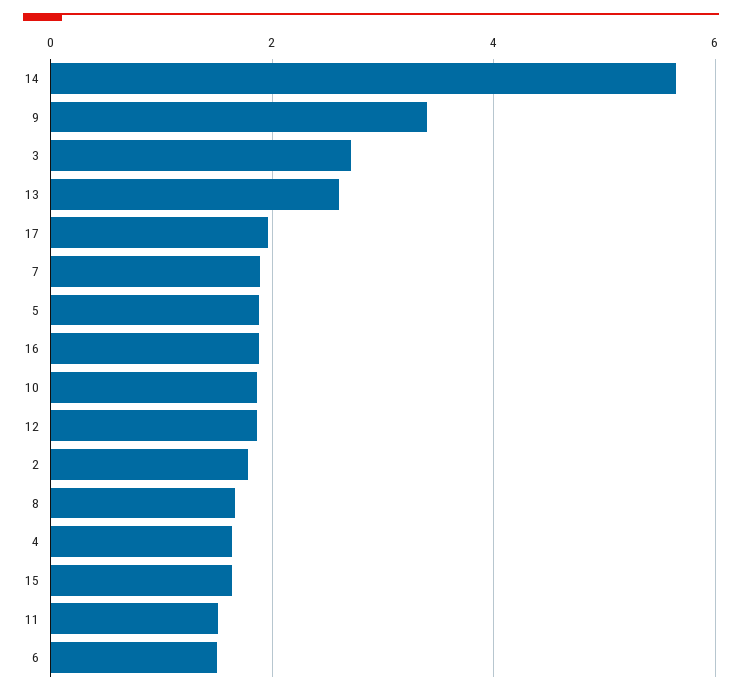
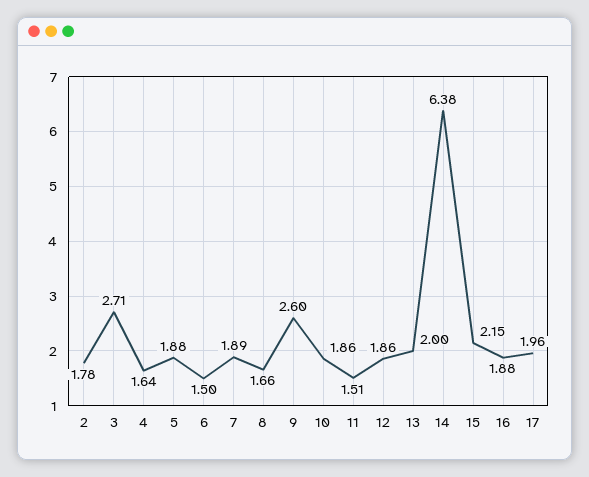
14: 5.6 -> 6.38
9: 3.4 -> 2.6
13: 2.6 -> 2
15: 1.6 -> 2.15

